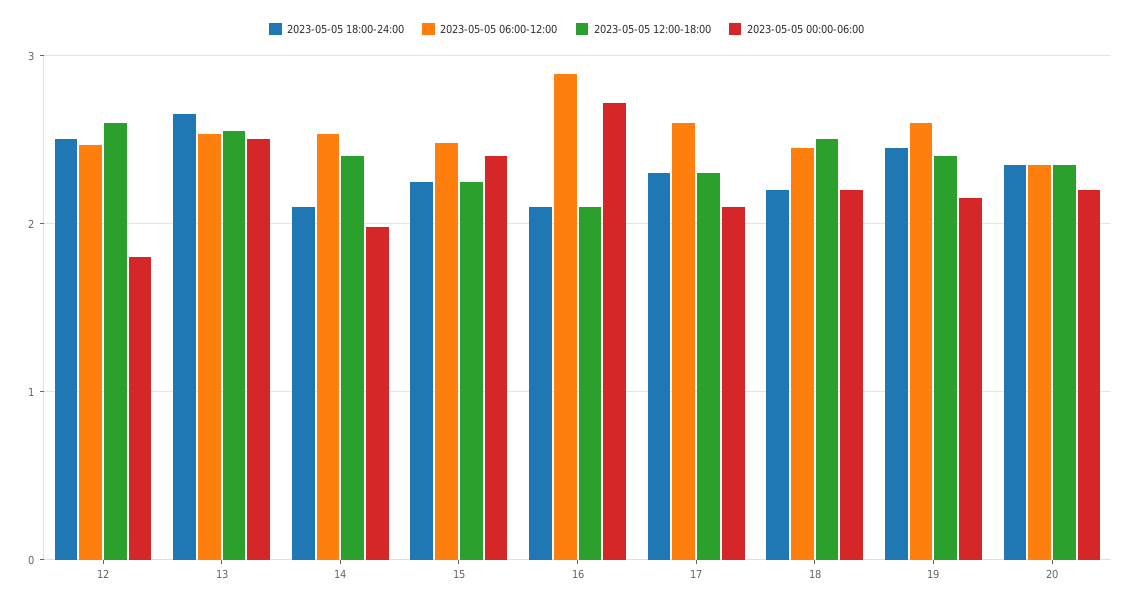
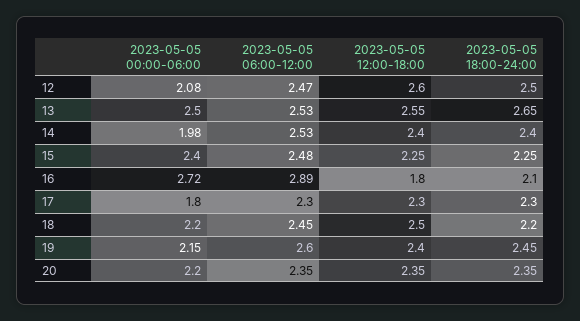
2023-05-05 00:00-06:00, 12: 1.8 -> 2.08
2023-05-05 18:00-24:00, 14: 2.1 -> 2.4
2023-05-05 12:00-18:00, 16: 2.1 -> 1.8
2023-05-05 06:00-12:00, 17: 2.6 -> 2.3
2023-05-05 00:00-06:00, 17: 2.1 -> 1.8

